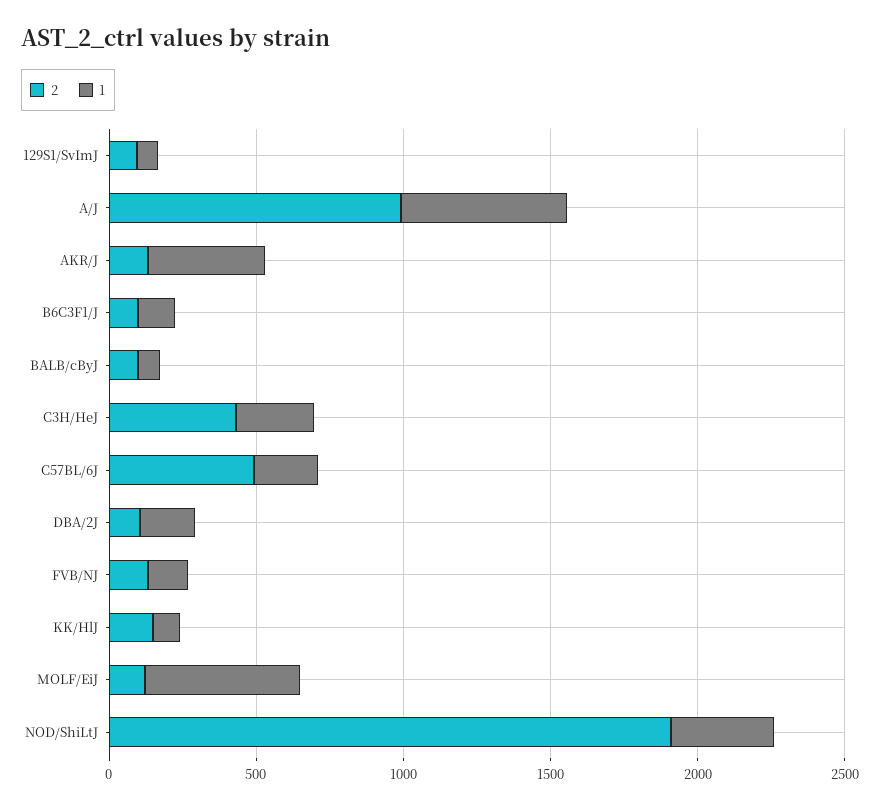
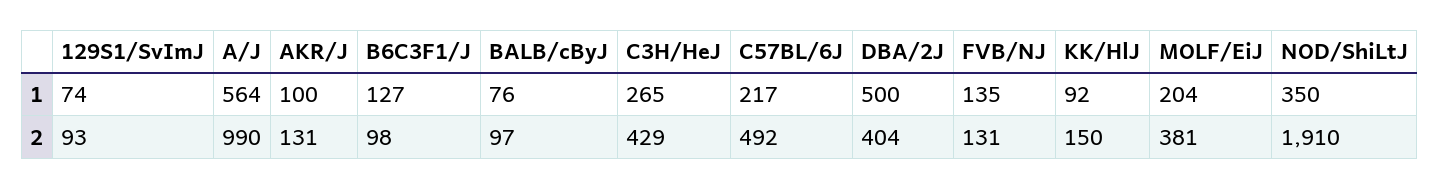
1, AKR/J: 400 -> 100
2, DBA/2J: 100 -> 404
1, DBA/2J: 200 -> 500
2, MOLF/EiJ: 100 -> 381
1, MOLF/EiJ: 500 -> 204

